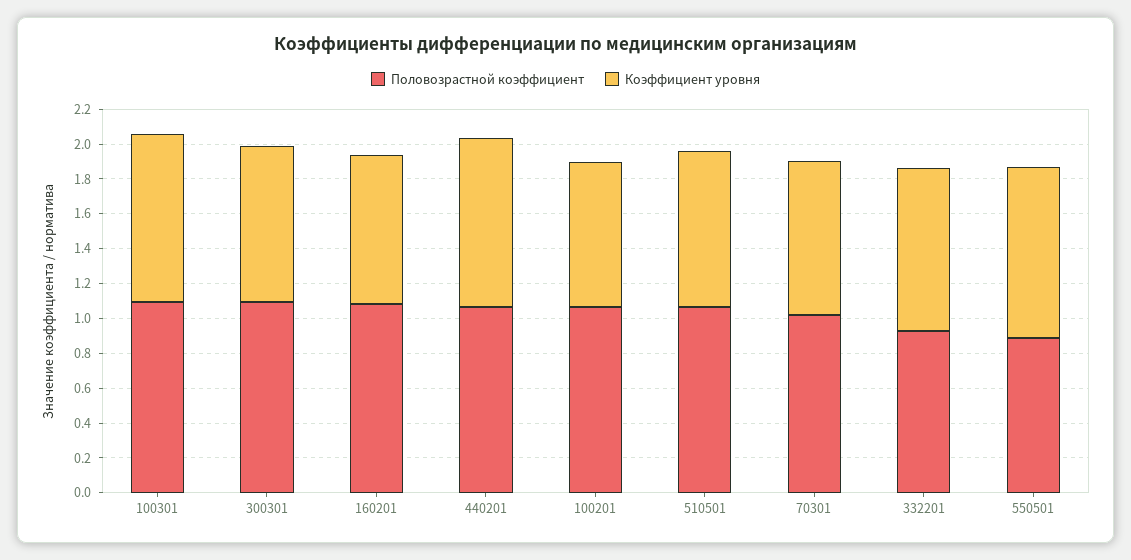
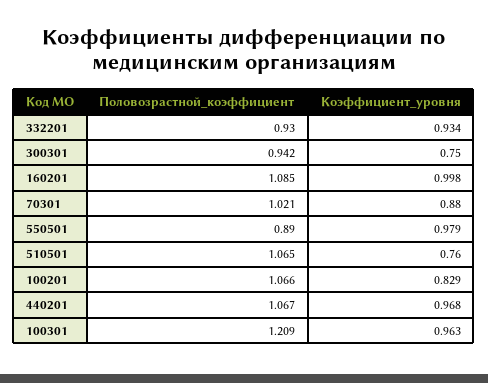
Половозрастной коэффициент, 100301: 1.1 -> 1.209
Половозрастной коэффициент, 300301: 1.1 -> 0.942
Коэффициент уровня, 300301: 0.9 -> 0.75
Коэффициент уровня, 160201: 0.85 -> 0.998
Коэффициент уровня, 510501: 0.9 -> 0.76

